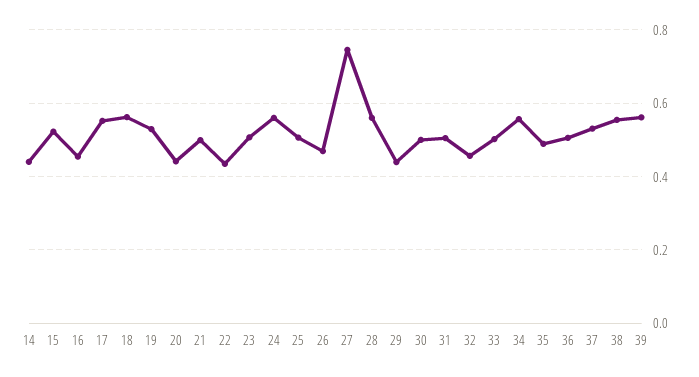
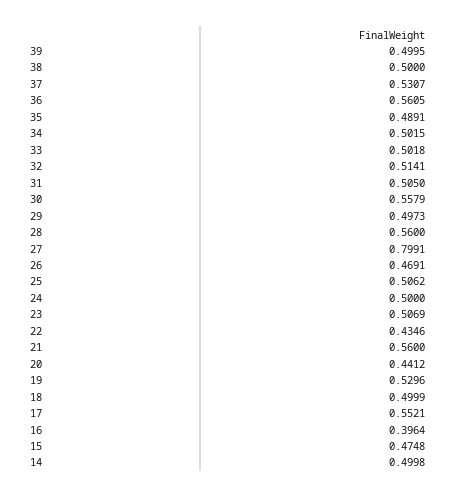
14: 0.44 -> 0.4998
15: 0.52 -> 0.4748
16: 0.46 -> 0.3964
18: 0.56 -> 0.4999
21: 0.5 -> 0.56
24: 0.56 -> 0.5
27: 0.74 -> 0.7991
29: 0.44 -> 0.4973
30: 0.5 -> 0.5579
32: 0.46 -> 0.5141
34: 0.56 -> 0.5015
36: 0.5 -> 0.5605
38: 0.56 -> 0.5
39: 0.56 -> 0.4995

